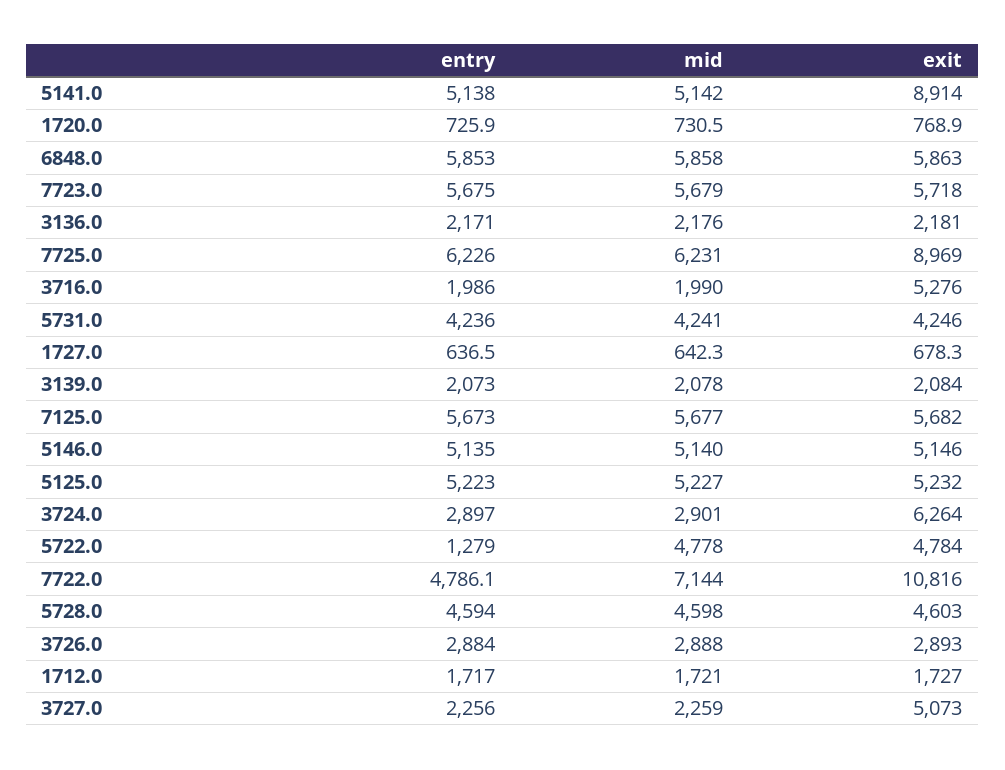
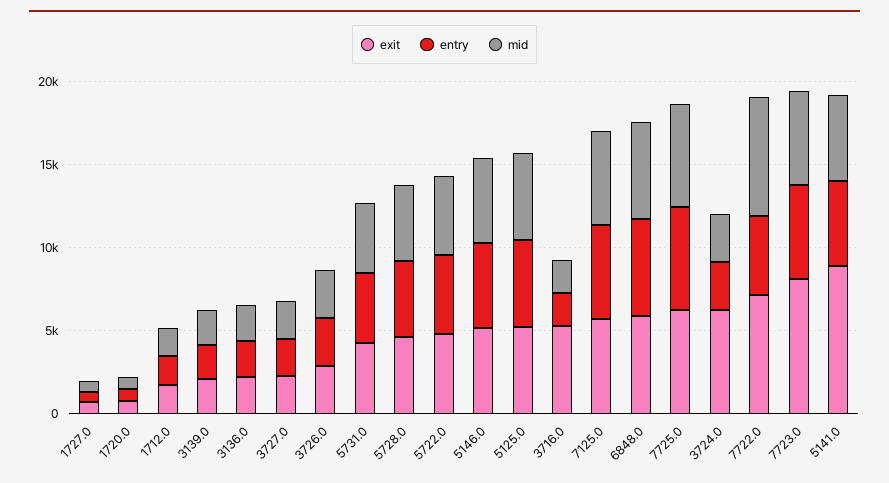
exit, 7723.0: 5718 -> 8000
exit, 7725.0: 8969 -> 6000
entry, 5722.0: 1279 -> 5000
exit, 7722.0: 10816 -> 7000
exit, 3727.0: 5073 -> 2000

